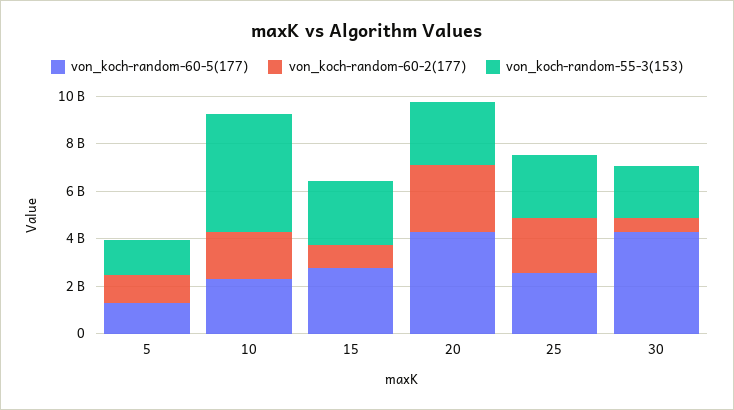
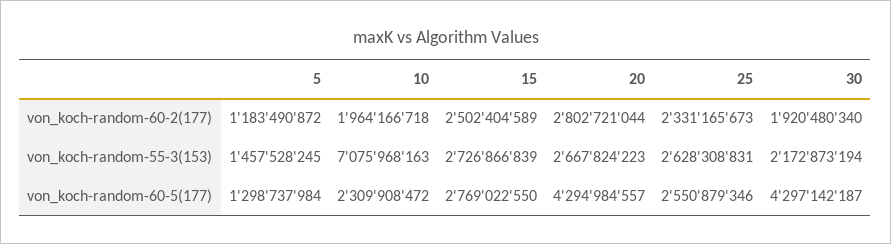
von_koch-random-55-3(153), 10: 5000000000 -> 7075968163
von_koch-random-60-2(177), 15: 1000000000 -> 2502404589
von_koch-random-60-2(177), 30: 500000000 -> 1920480340

